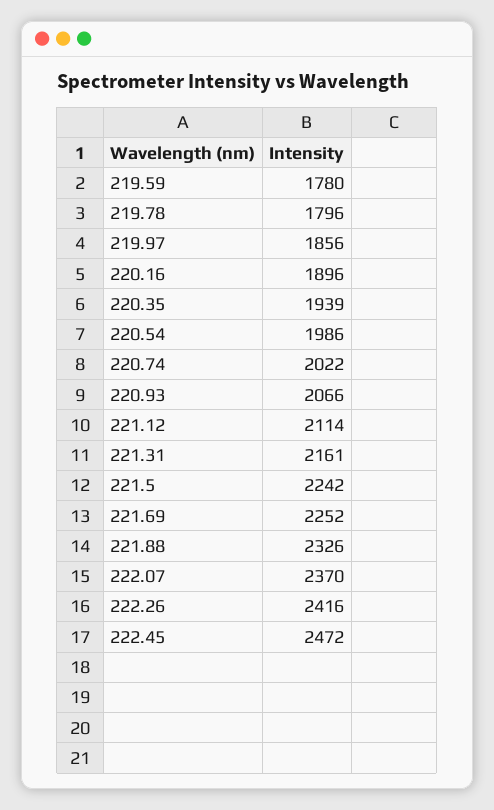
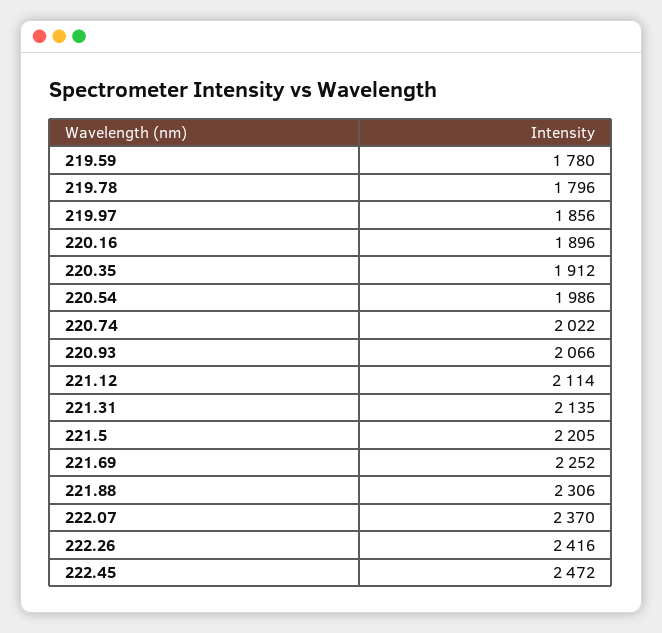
220.35: 1939 -> 1912
221.31: 2161 -> 2135
221.5: 2242 -> 2205
221.88: 2326 -> 2306

